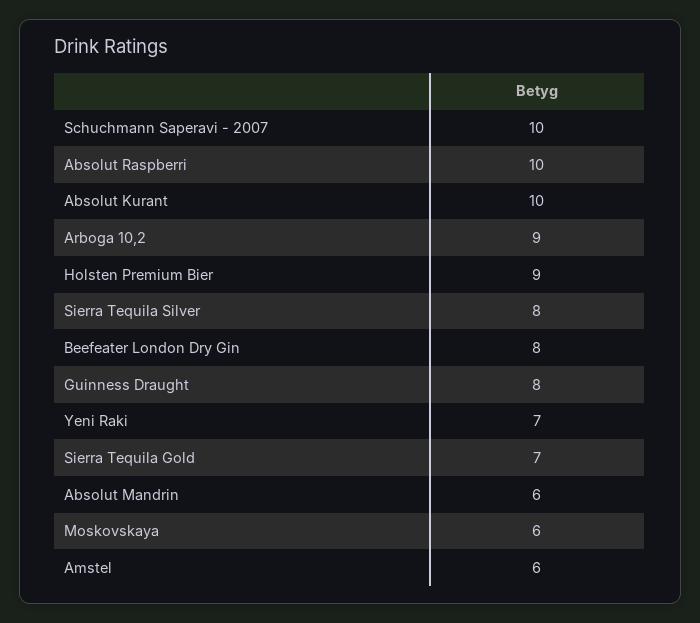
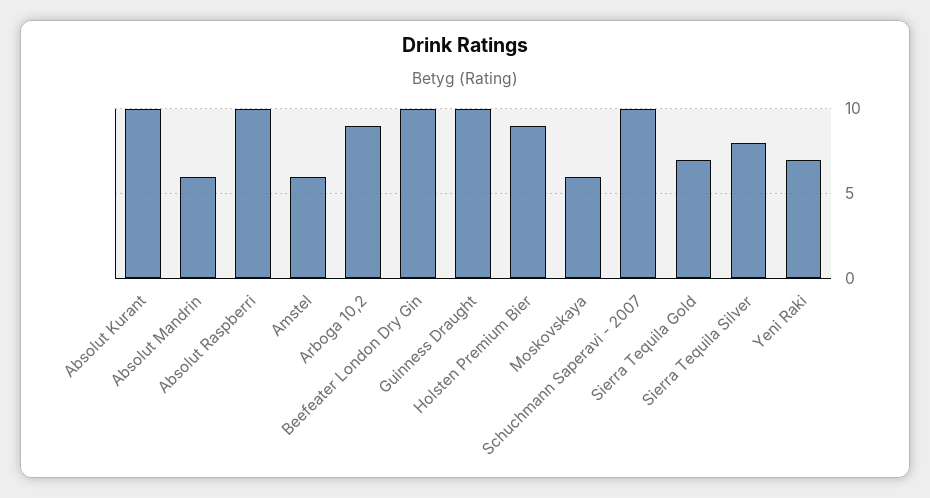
Beefeater London Dry Gin: 8 -> 10
Guinness Draught: 8 -> 10

